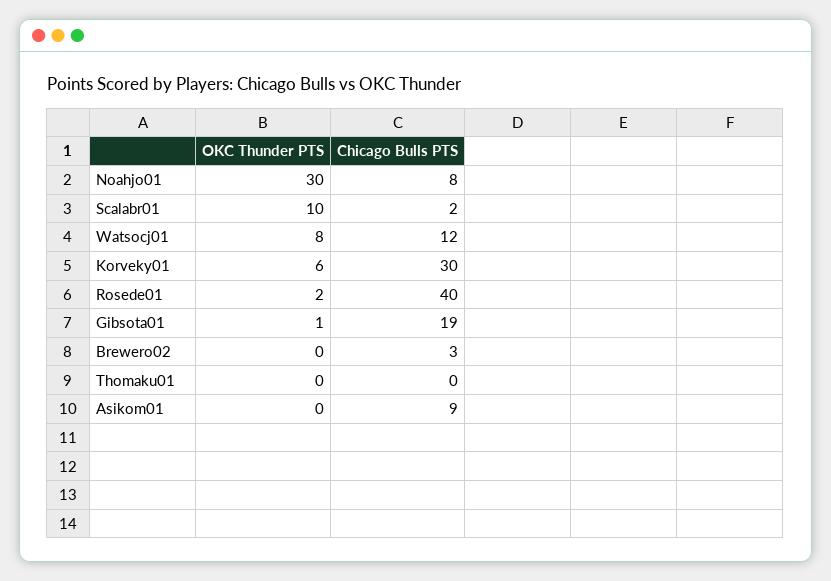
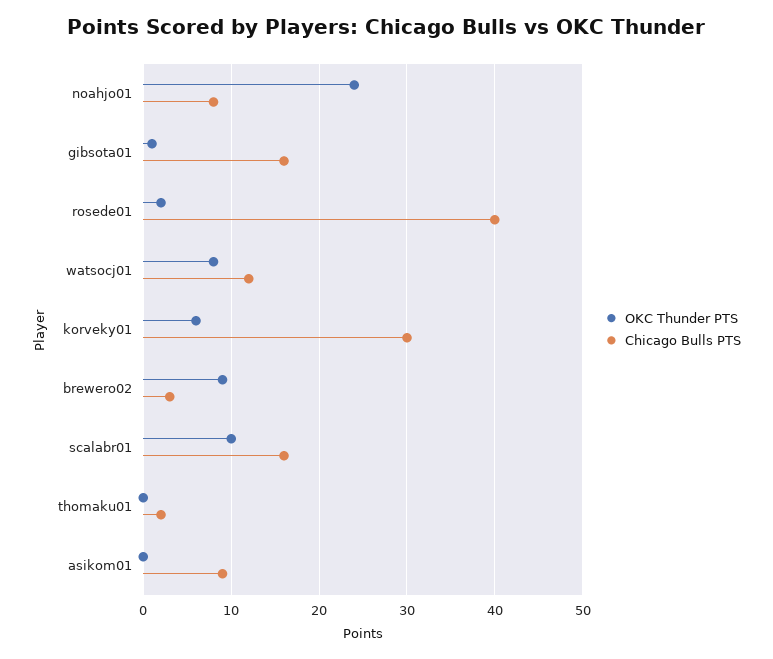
OKC Thunder PTS, Noahjo01: 30 -> 24
Chicago Bulls PTS, Scalabr01: 2 -> 16
Chicago Bulls PTS, Gibsota01: 19 -> 16
OKC Thunder PTS, Brewero02: 0 -> 9
Chicago Bulls PTS, Thomaku01: 0 -> 2

